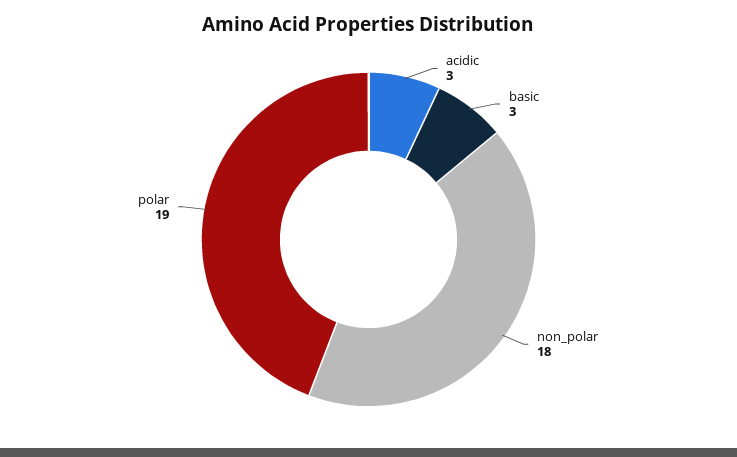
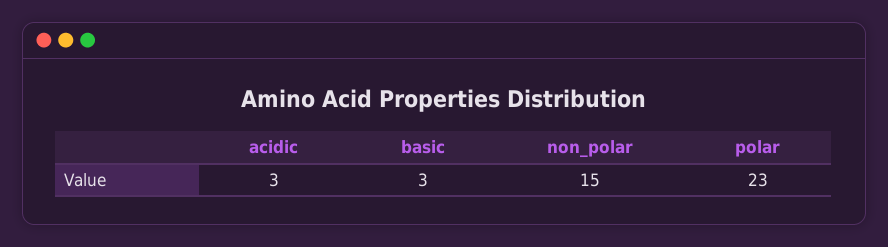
non_polar: 18 -> 15
polar: 19 -> 23

